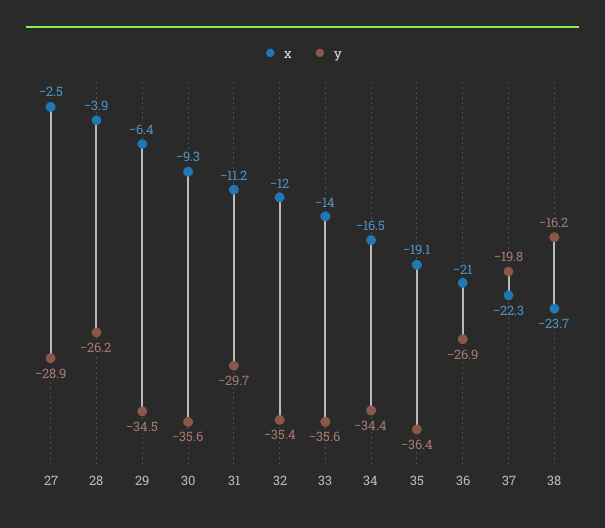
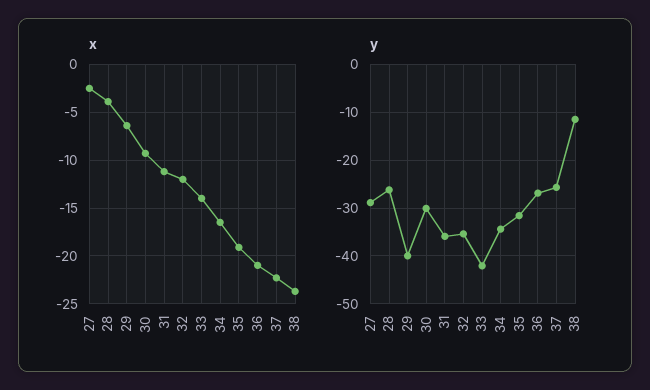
y, 29: -34.5 -> -40
y, 30: -35.6 -> -30
y, 31: -29.7 -> -36
y, 33: -35.6 -> -42
y, 35: -36.4 -> -32
y, 37: -19.8 -> -26
y, 38: -16.2 -> -12

